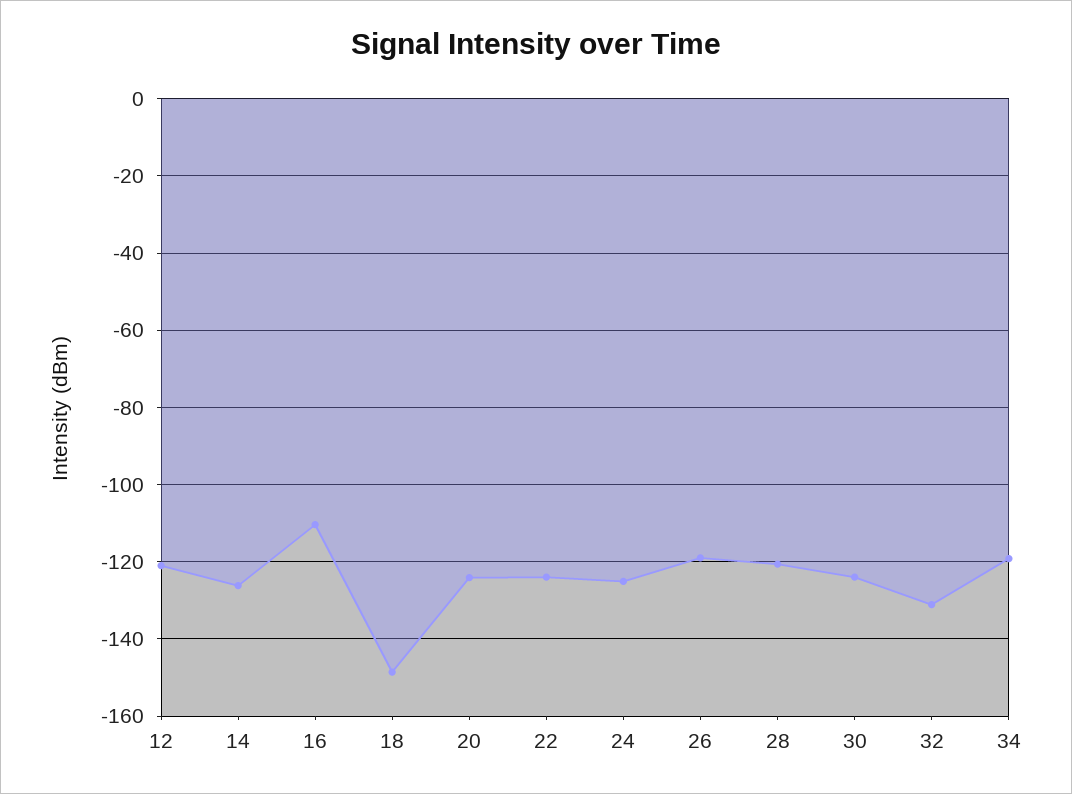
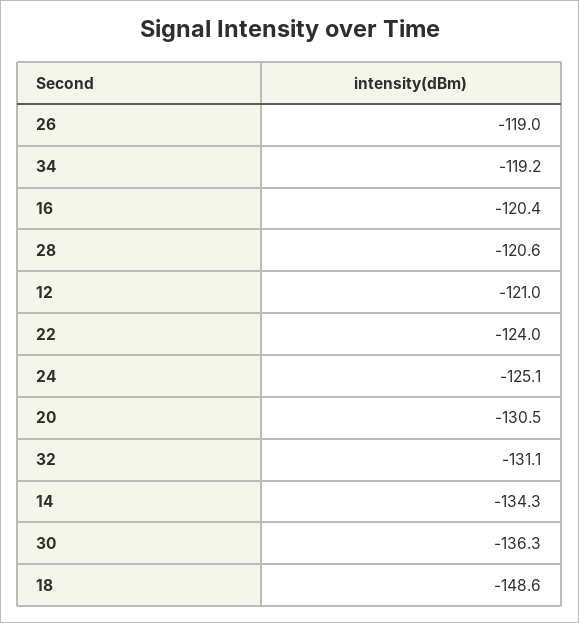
14: -126 -> -134.3
16: -110 -> -120.4
20: -124 -> -130.5
30: -124 -> -136.3

